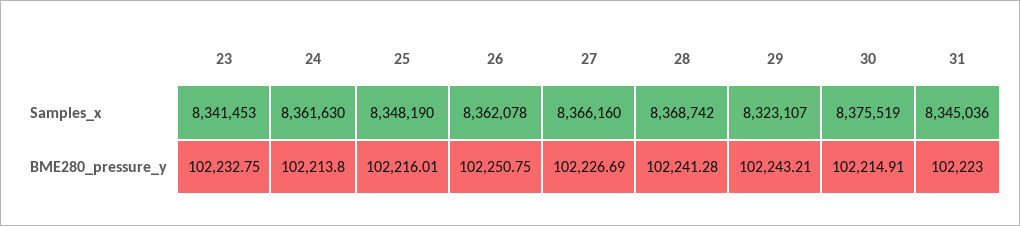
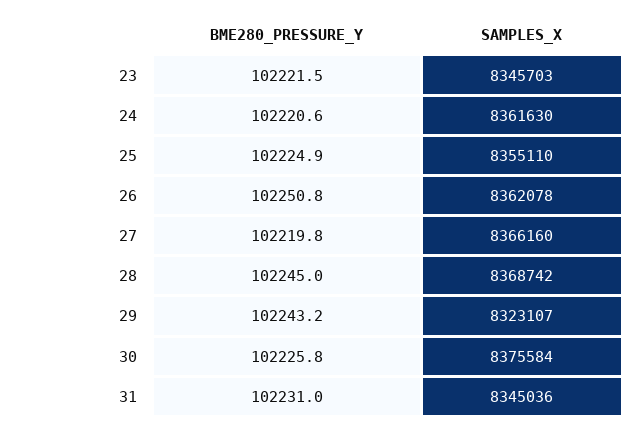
23, Samples_x: 8341453 -> 8345703
25, Samples_x: 8348190 -> 8355110
30, Samples_x: 8375519 -> 8375584
23, BME280_pressure_y: 102232.75 -> 102221.5
24, BME280_pressure_y: 102213.8 -> 102220.6
25, BME280_pressure_y: 102216.01 -> 102224.9
27, BME280_pressure_y: 102226.69 -> 102219.8
28, BME280_pressure_y: 102241.28 -> 102245
30, BME280_pressure_y: 102214.91 -> 102225.8
31, BME280_pressure_y: 102223 -> 102231

